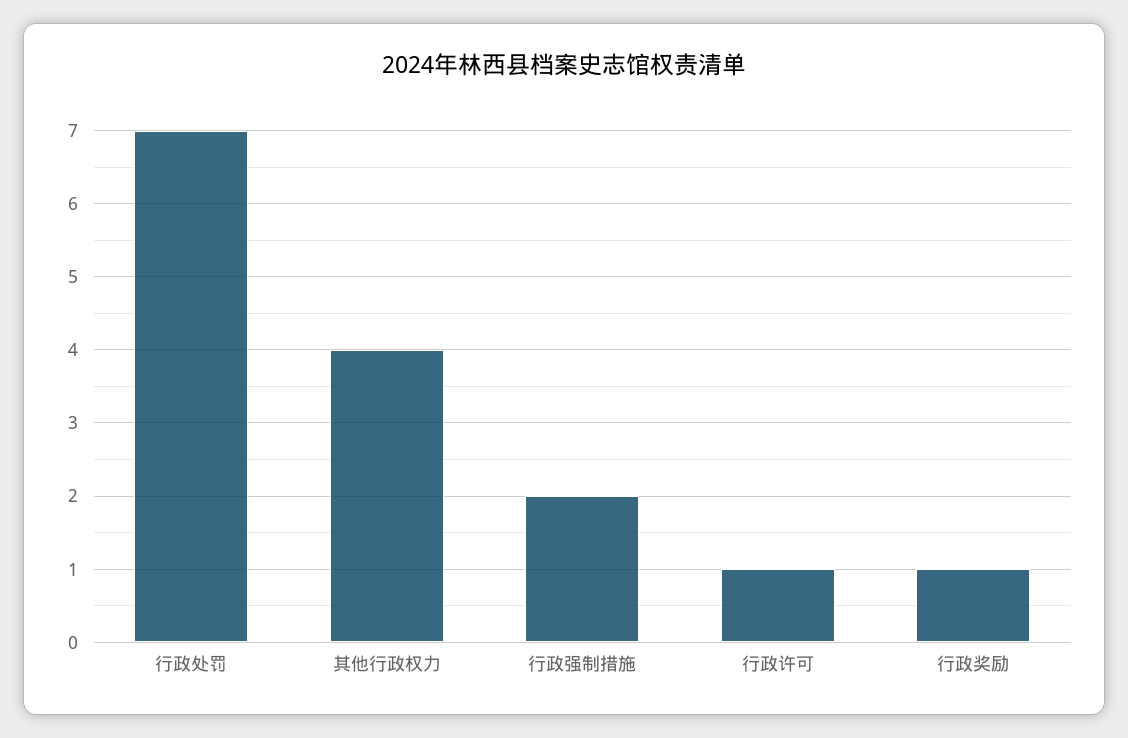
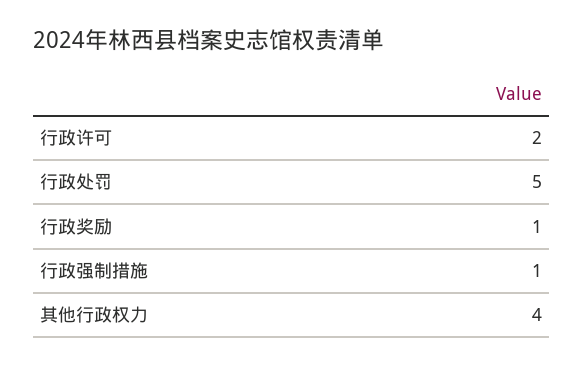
行政处罚: 7 -> 5
行政强制措施: 2 -> 1
行政许可: 1 -> 2

